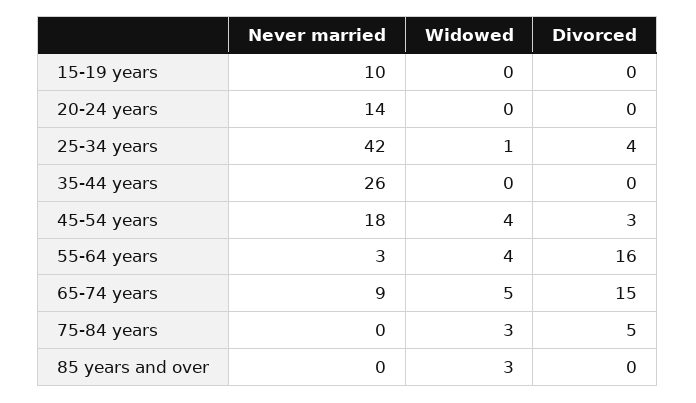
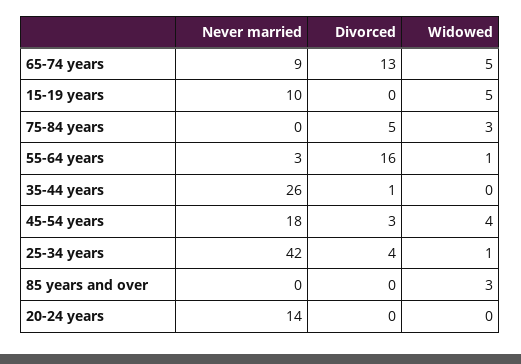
Widowed, 15-19 years: 0 -> 5
Divorced, 35-44 years: 0 -> 1
Widowed, 55-64 years: 4 -> 1
Divorced, 65-74 years: 15 -> 13

